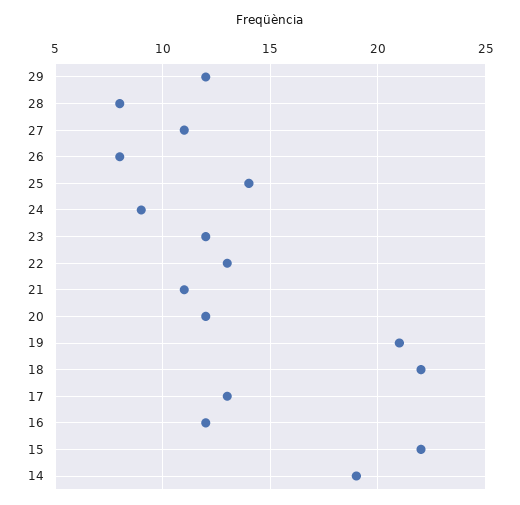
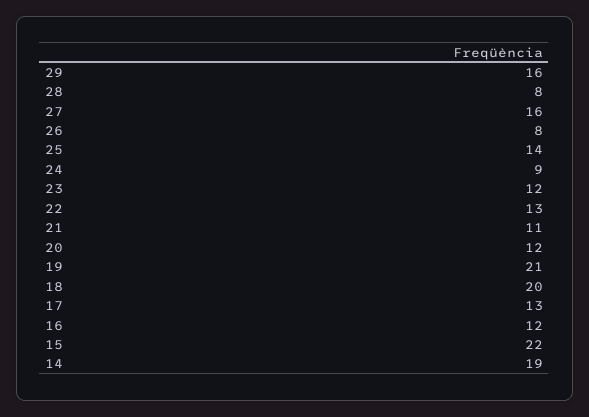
29: 12 -> 16
27: 11 -> 16
18: 22 -> 20

